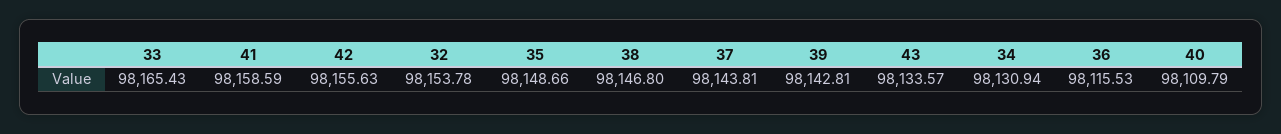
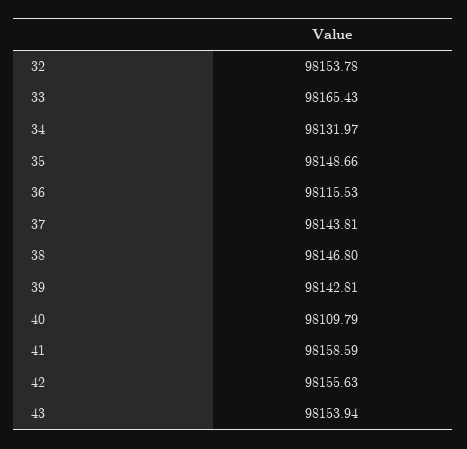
43: 98133.57 -> 98153.94
34: 98130.94 -> 98131.97

